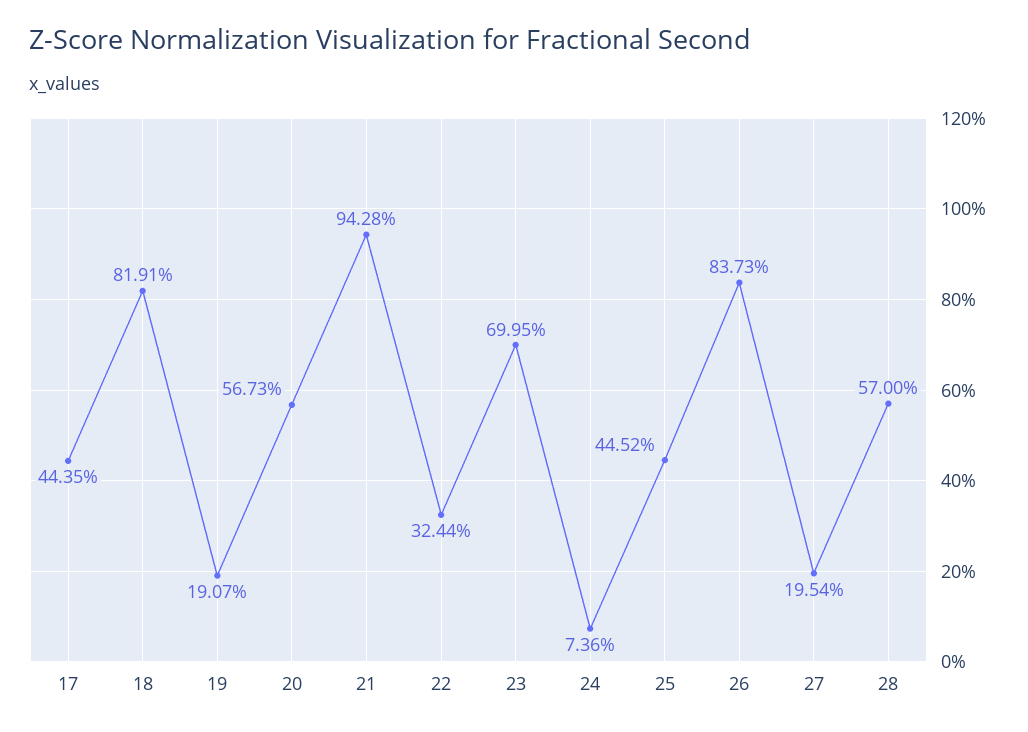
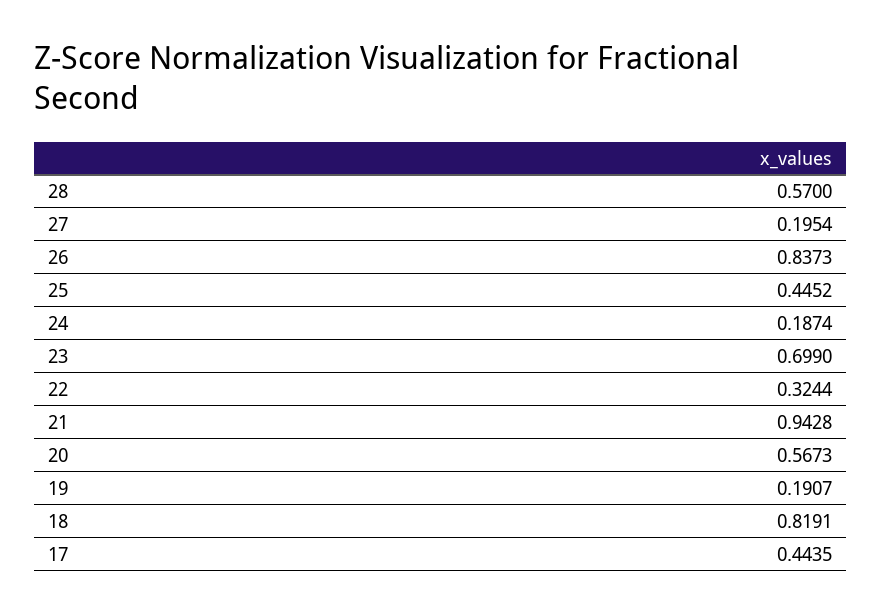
23: 0.6995 -> 0.699
24: 0.0736 -> 0.1874

